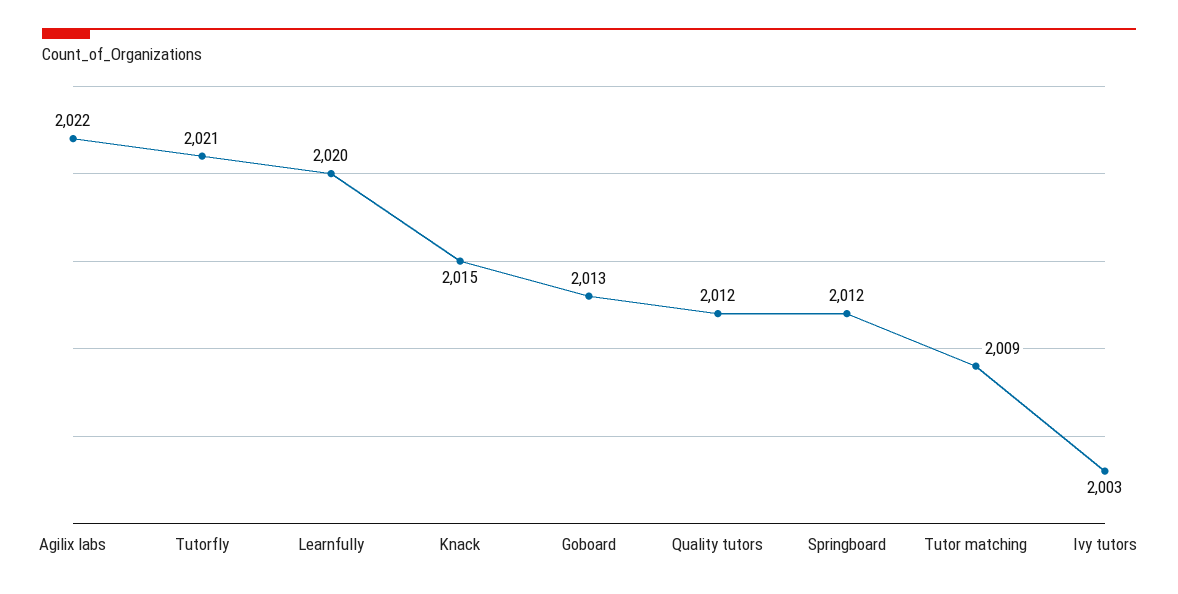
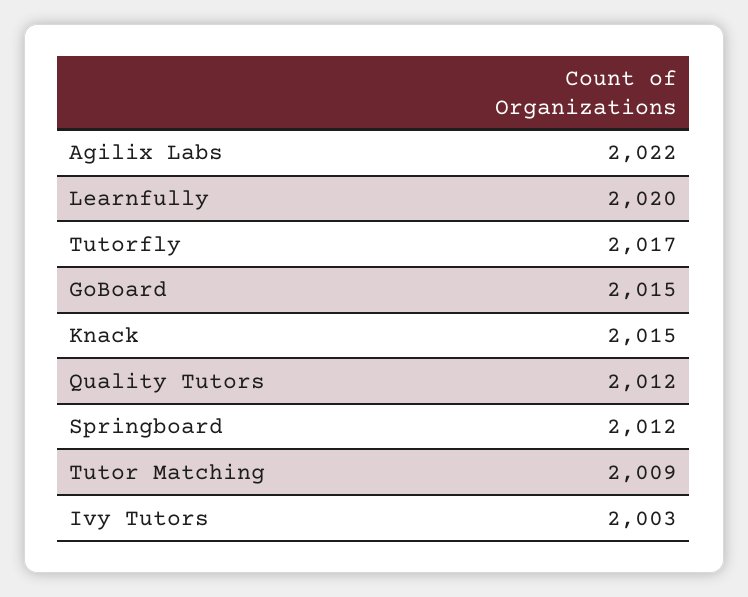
Tutorfly: 2021 -> 2017
Goboard: 2013 -> 2015

